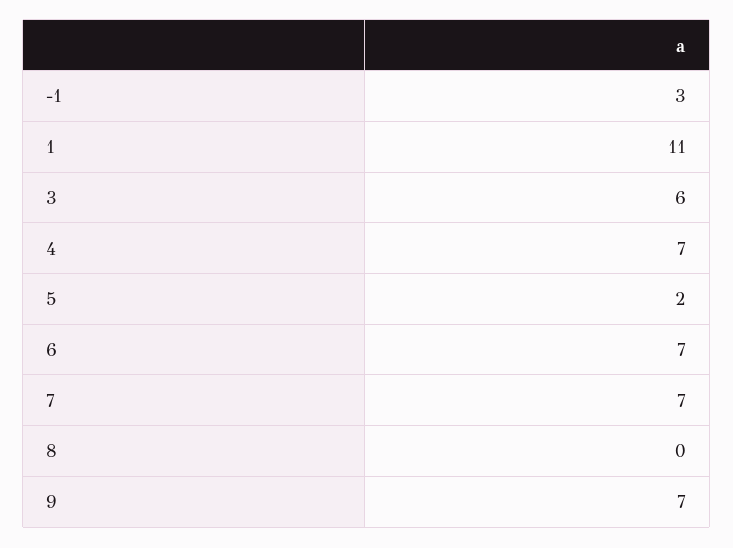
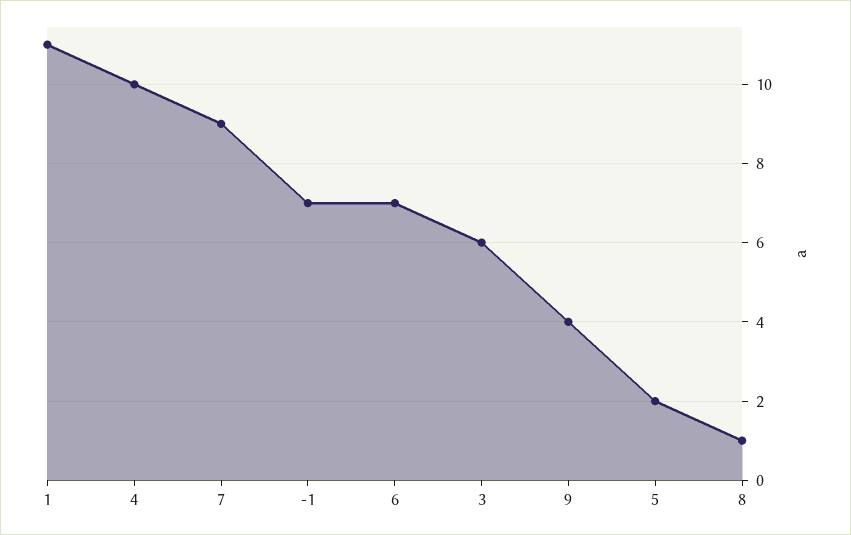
-1: 3 -> 7
4: 7 -> 10
7: 7 -> 9
8: 0 -> 1
9: 7 -> 4

